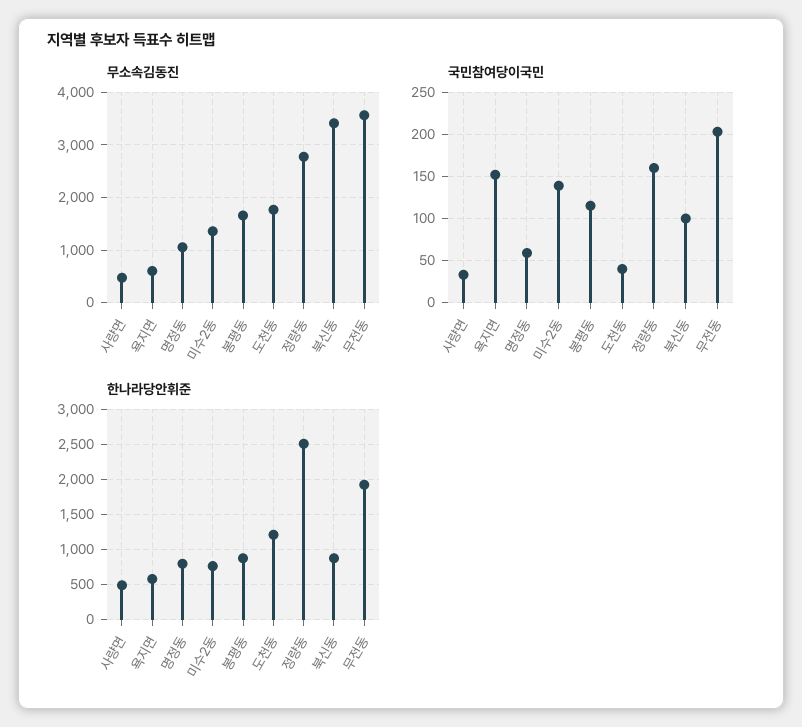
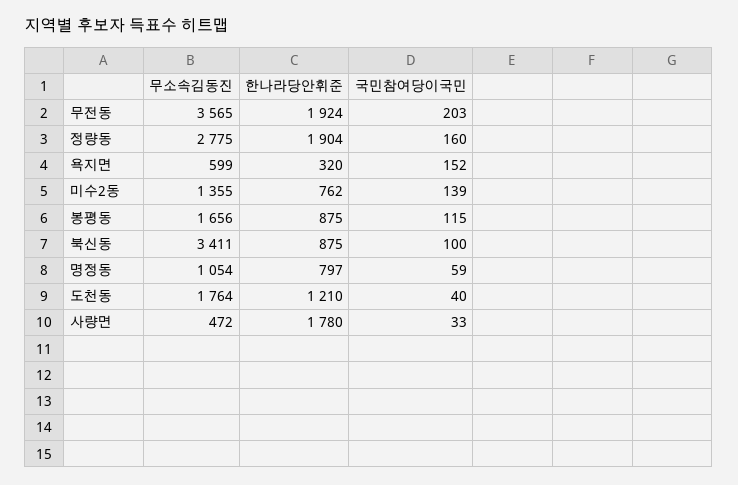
한나라당안휘준, 사량면: 500 -> 1780
한나라당안휘준, 욕지면: 600 -> 320
한나라당안휘준, 정량동: 2500 -> 1904

